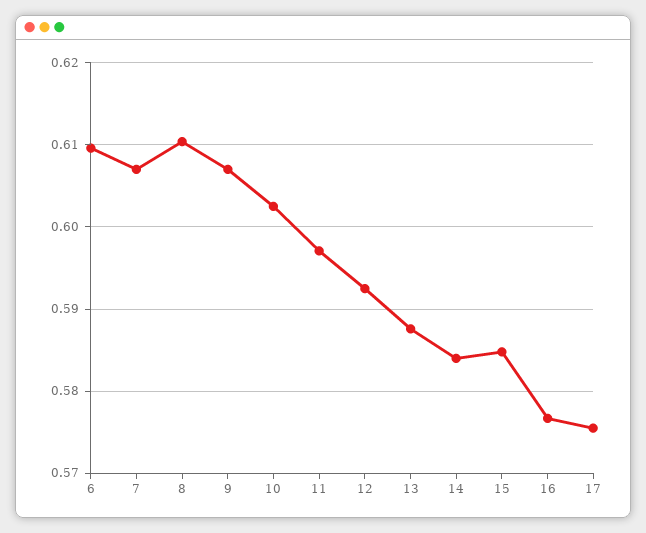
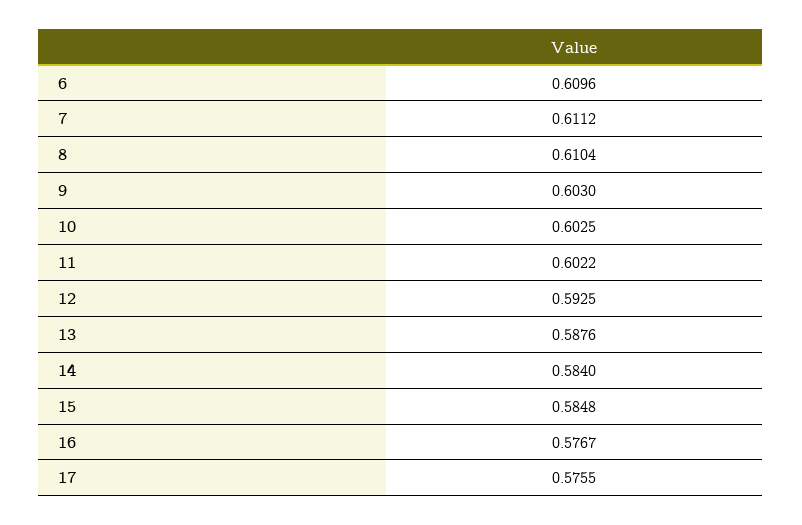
7: 0.607 -> 0.6112
9: 0.607 -> 0.603
11: 0.597 -> 0.6022

